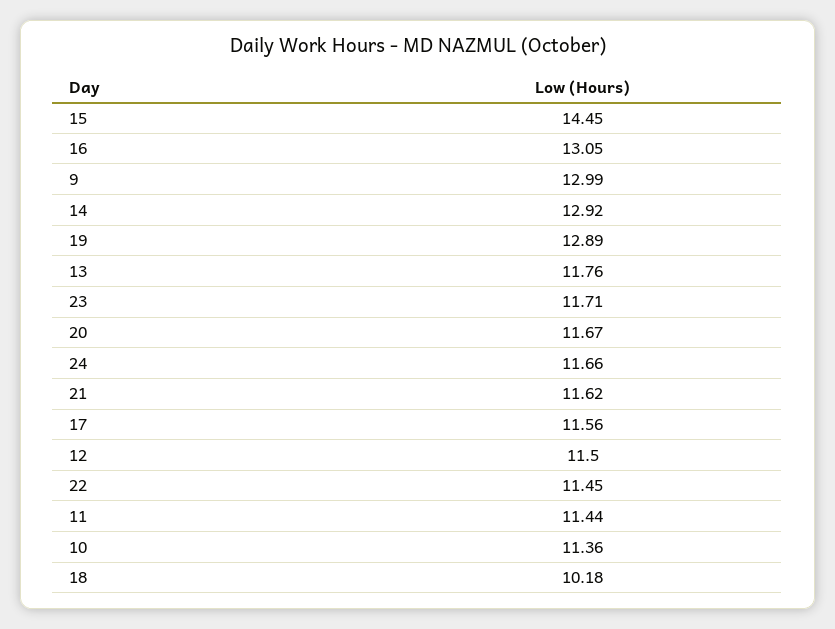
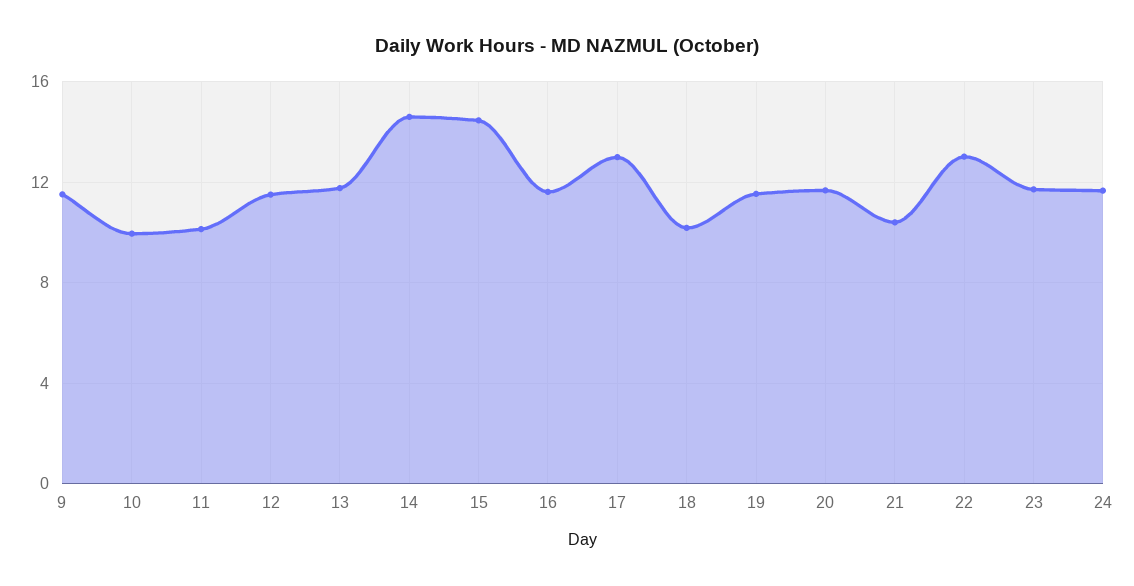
16: 13.05 -> 11.5
9: 12.99 -> 11.5
14: 12.92 -> 14.5
19: 12.89 -> 11.5
21: 11.62 -> 10.5
17: 11.56 -> 13
22: 11.45 -> 13
11: 11.44 -> 10
10: 11.36 -> 10

